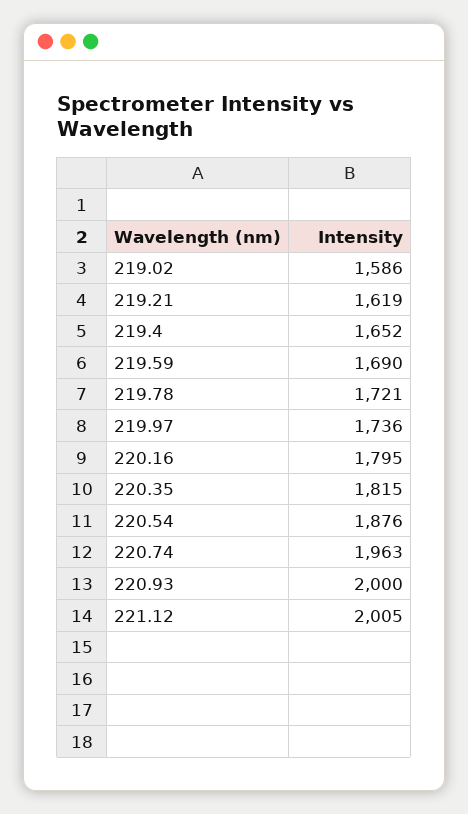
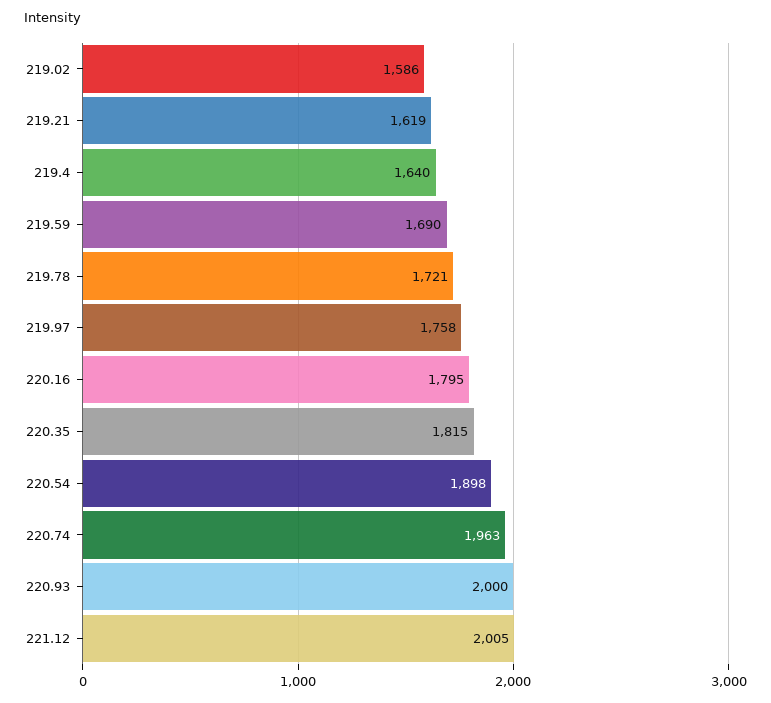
219.4: 1652 -> 1640
219.97: 1736 -> 1758
220.54: 1876 -> 1898

